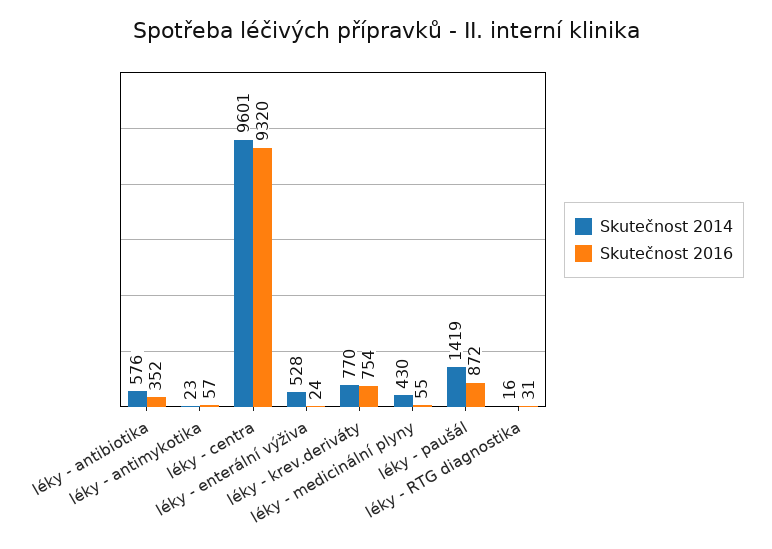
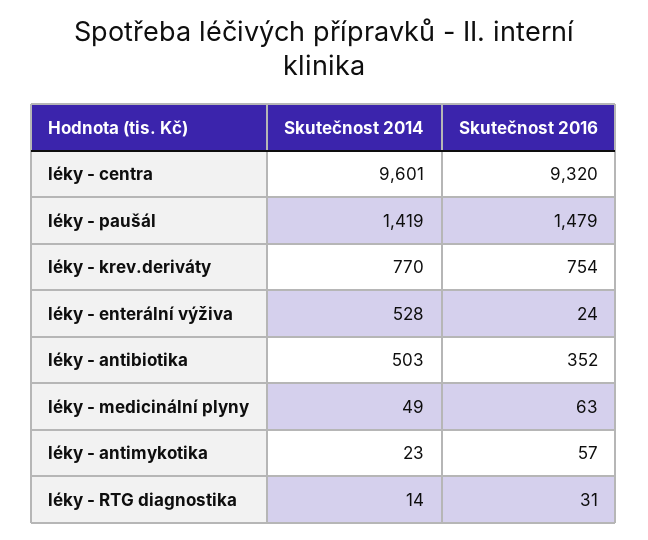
Skutečnost 2014, léky - antibiotika: 576 -> 503
Skutečnost 2014, léky - medicinální plyny: 430 -> 49
Skutečnost 2016, léky - medicinální plyny: 55 -> 63
Skutečnost 2016, léky - paušál: 872 -> 1479
Skutečnost 2014, léky - RTG diagnostika: 16 -> 14

